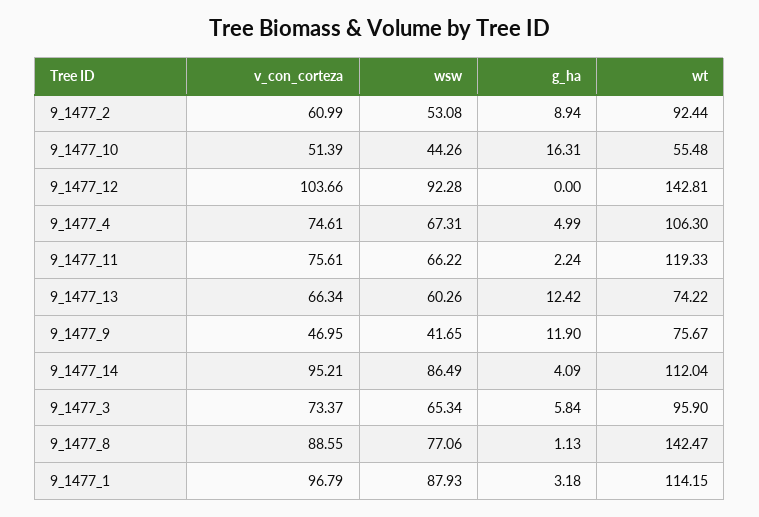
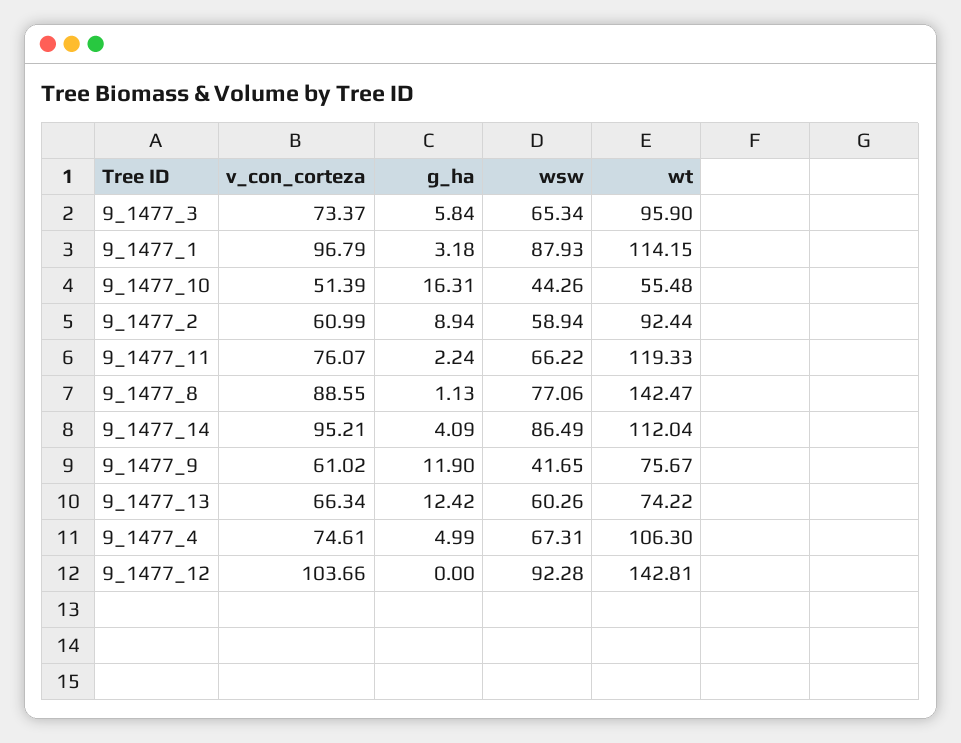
wsw, 9_1477_2: 53.08 -> 58.94
v_con_corteza, 9_1477_11: 75.61 -> 76.07
v_con_corteza, 9_1477_9: 46.95 -> 61.02

